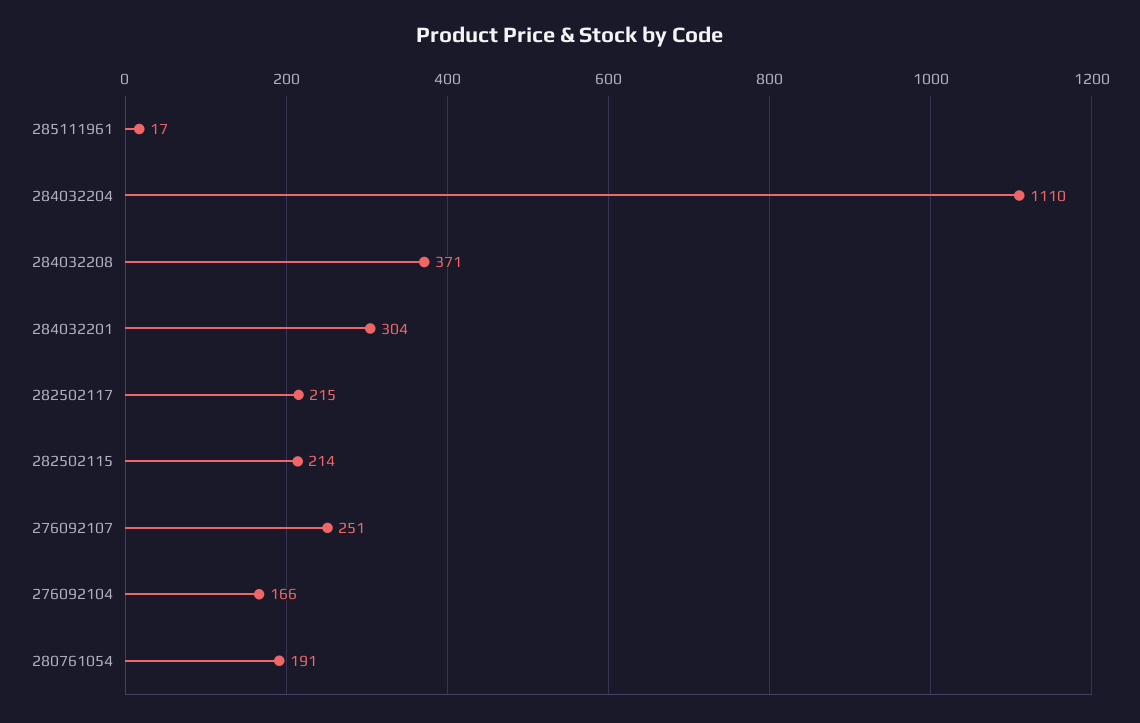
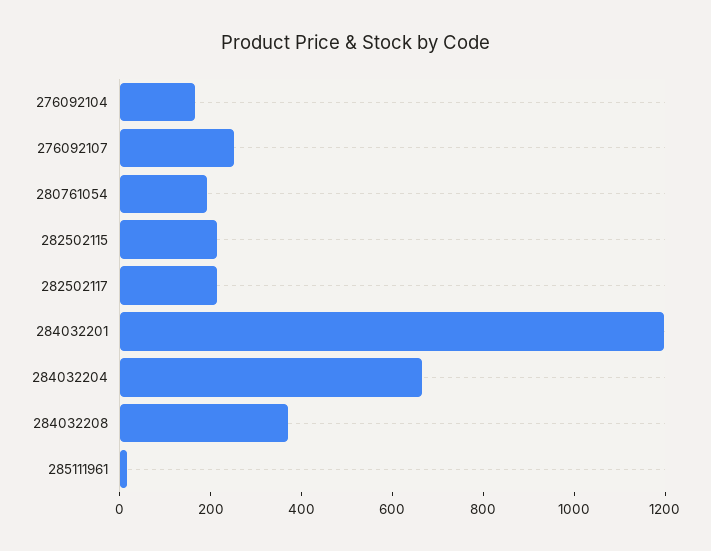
284032204: 1110 -> 650
284032201: 304 -> 1200

